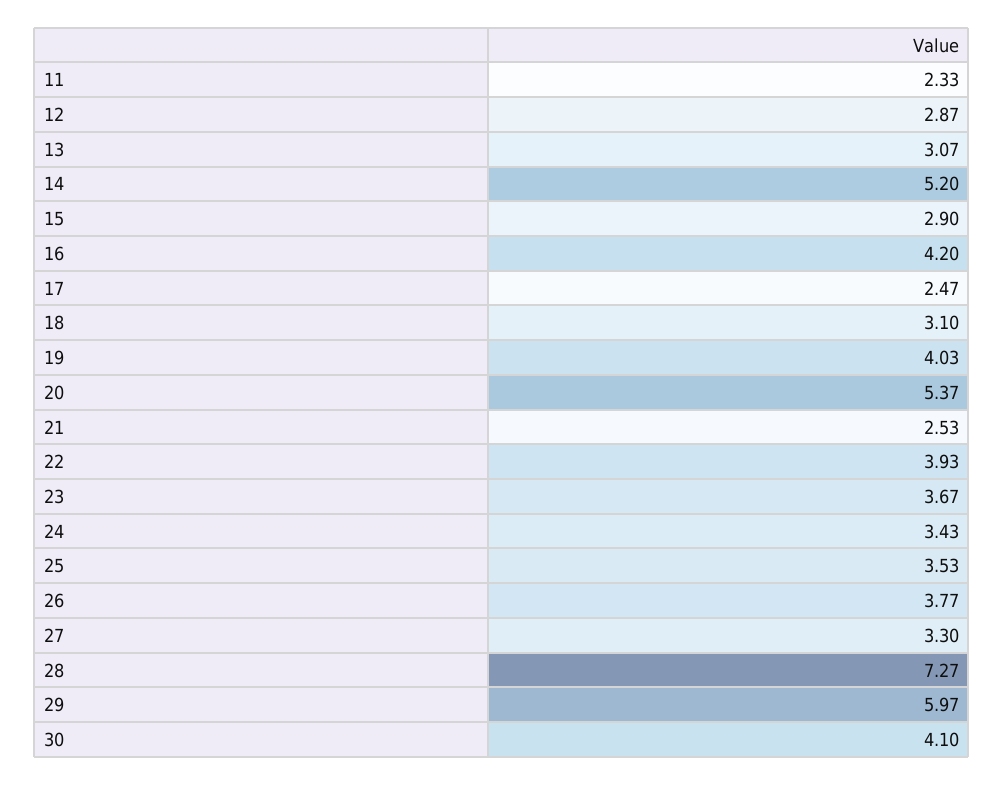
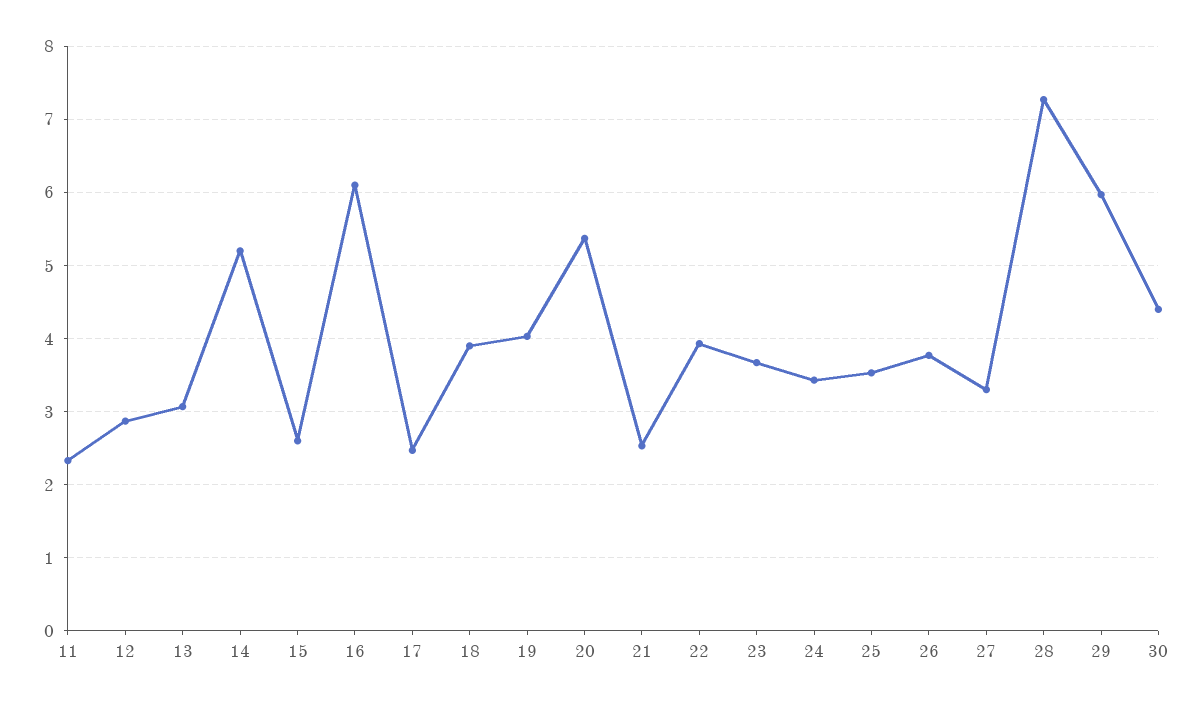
15: 2.9 -> 2.6
16: 4.2 -> 6.1
18: 3.1 -> 3.9
30: 4.1 -> 4.4

